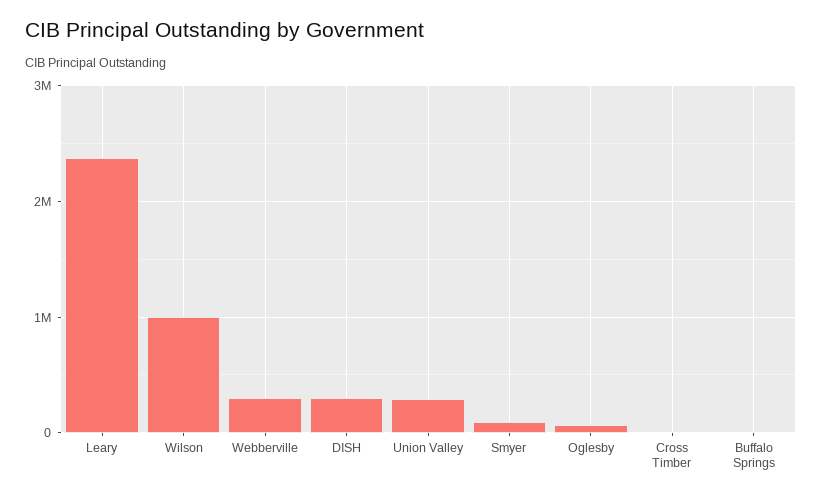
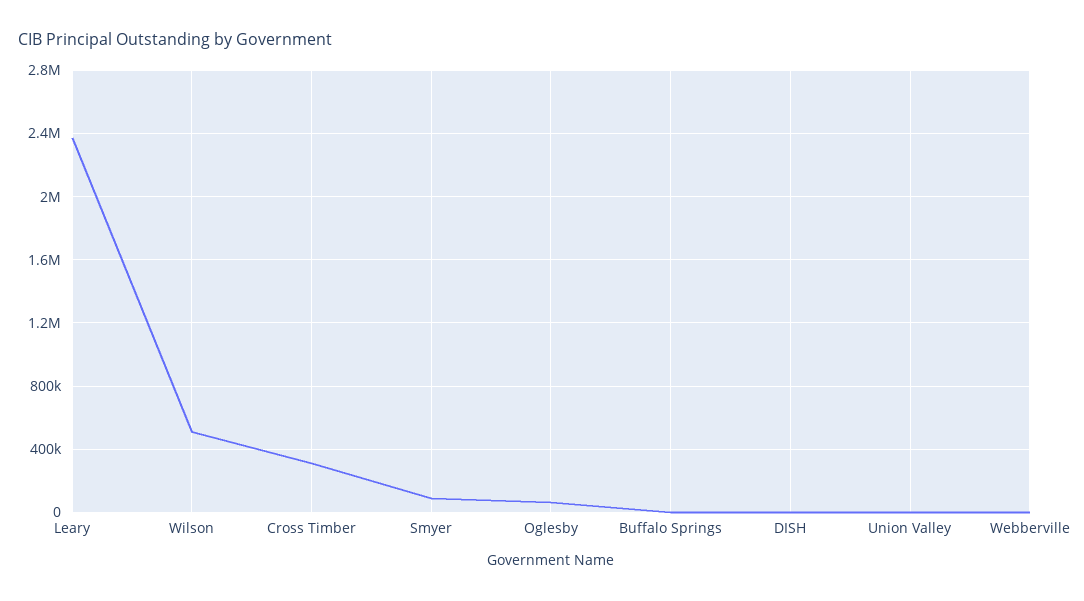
Wilson: 1000000 -> 500000
Webberville: 300000 -> 0
DISH: 300000 -> 0
Union Valley: 300000 -> 0
Cross Timber: 0 -> 300000

